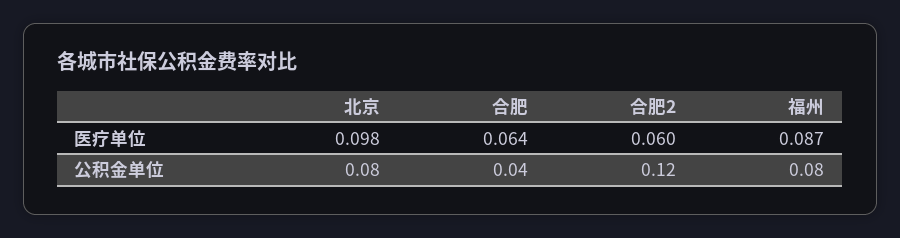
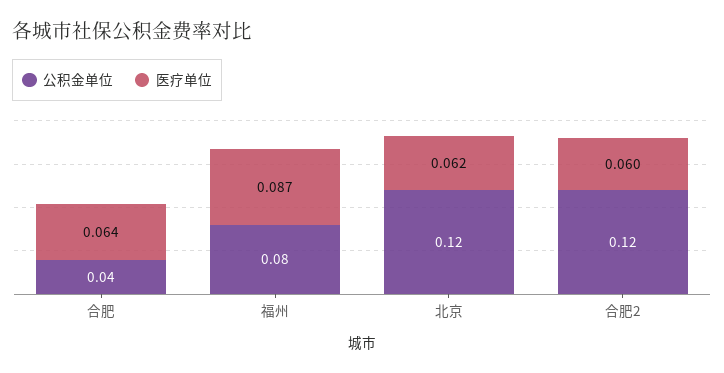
医疗单位, 北京: 0.098 -> 0.062
公积金单位, 北京: 0.08 -> 0.12

